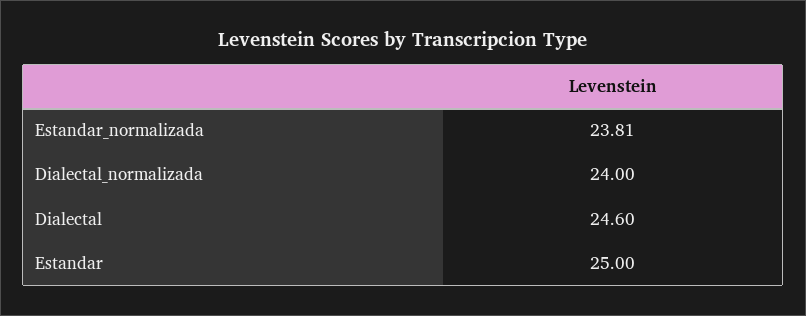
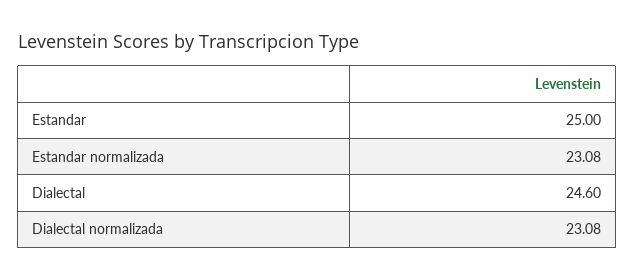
Estandar_normalizada: 23.81 -> 23.08
Dialectal_normalizada: 24 -> 23.08

